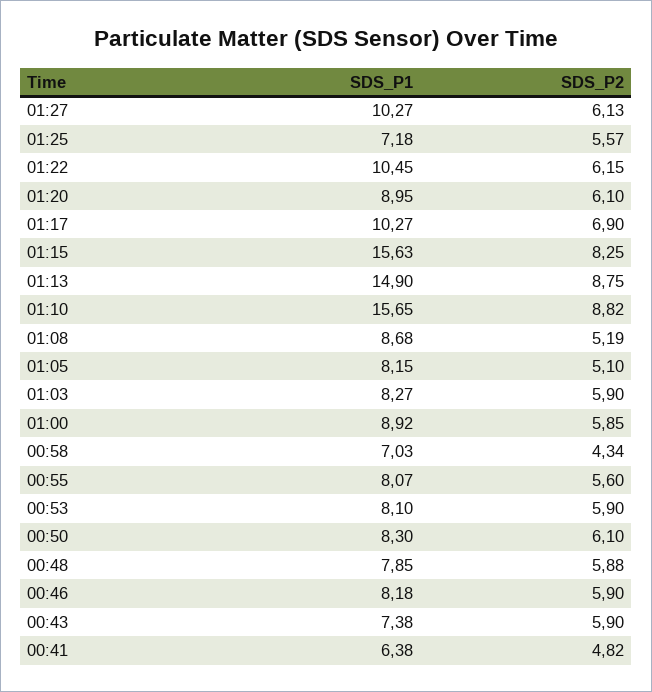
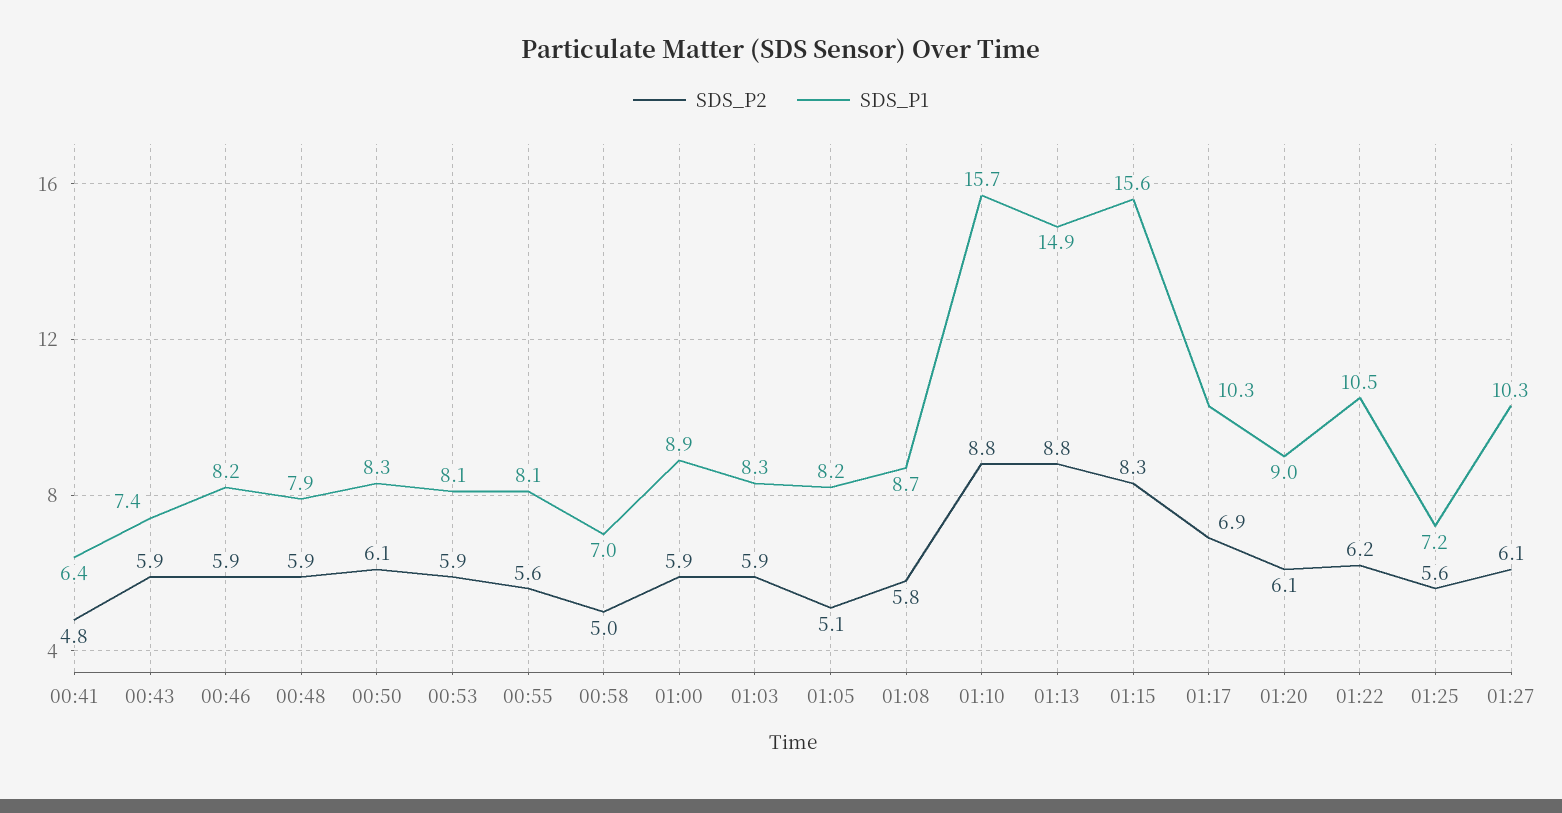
SDS_P2, 01:08: 5.19 -> 5.8
SDS_P2, 00:58: 4.34 -> 5

